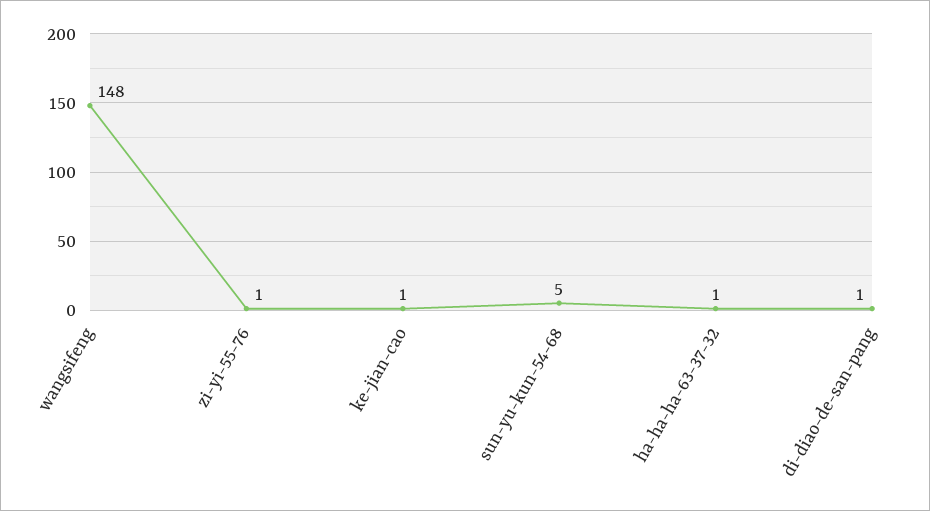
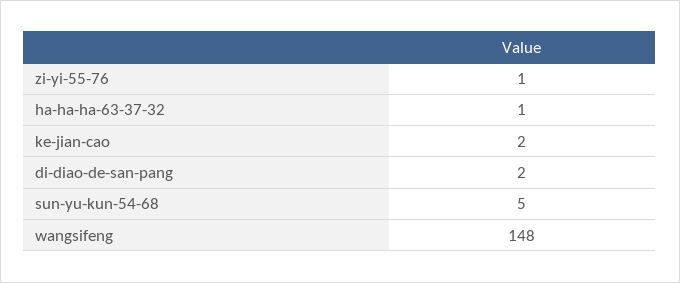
ke-jian-cao: 1 -> 2
di-diao-de-san-pang: 1 -> 2

